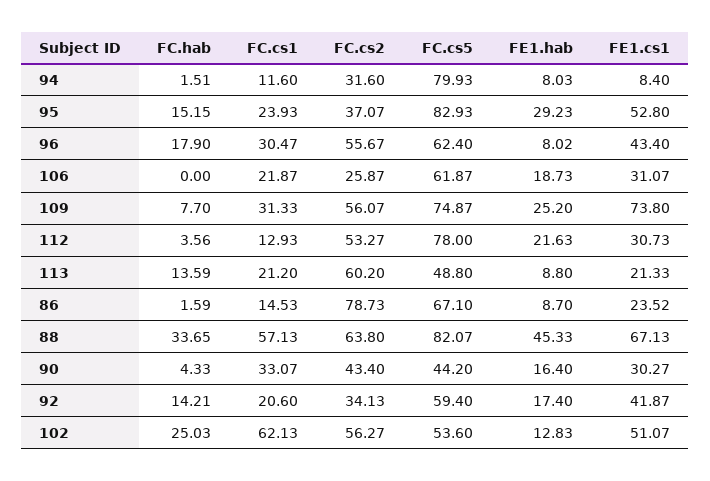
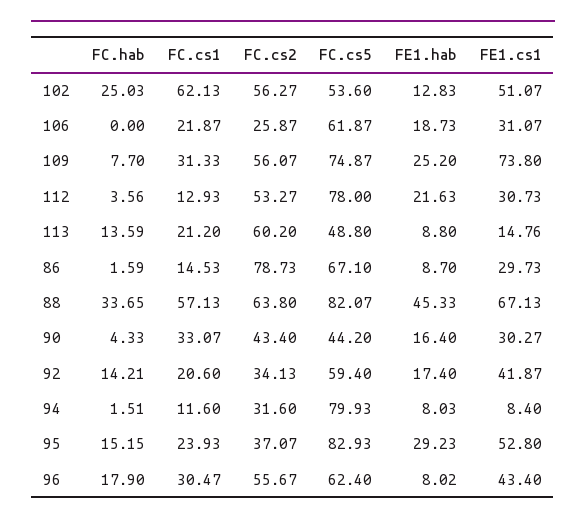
FE1.cs1, 113: 21.33 -> 14.76
FE1.cs1, 86: 23.52 -> 29.73

